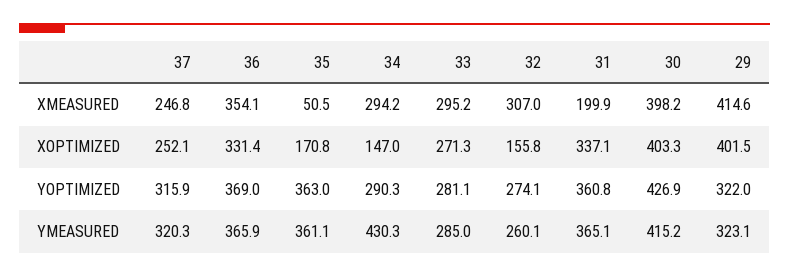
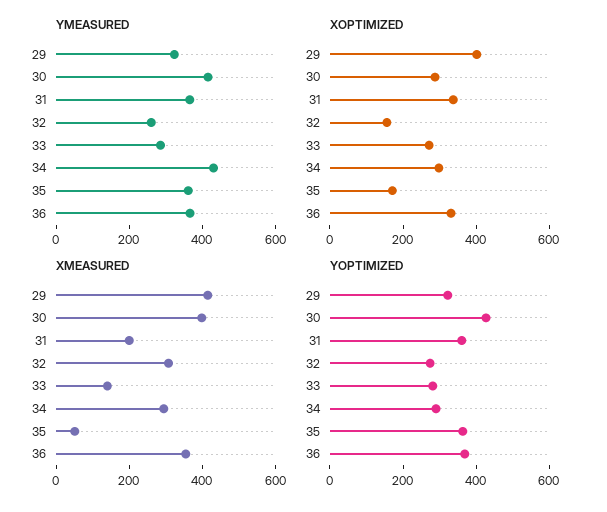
XMEASURED, 37: 246.8 -> none
XMEASURED, 33: 295.2 -> 150
XOPTIMIZED, 37: 252.1 -> none
XOPTIMIZED, 34: 147 -> 300
XOPTIMIZED, 30: 403.3 -> 300
YOPTIMIZED, 37: 315.9 -> none
YMEASURED, 37: 320.3 -> none

